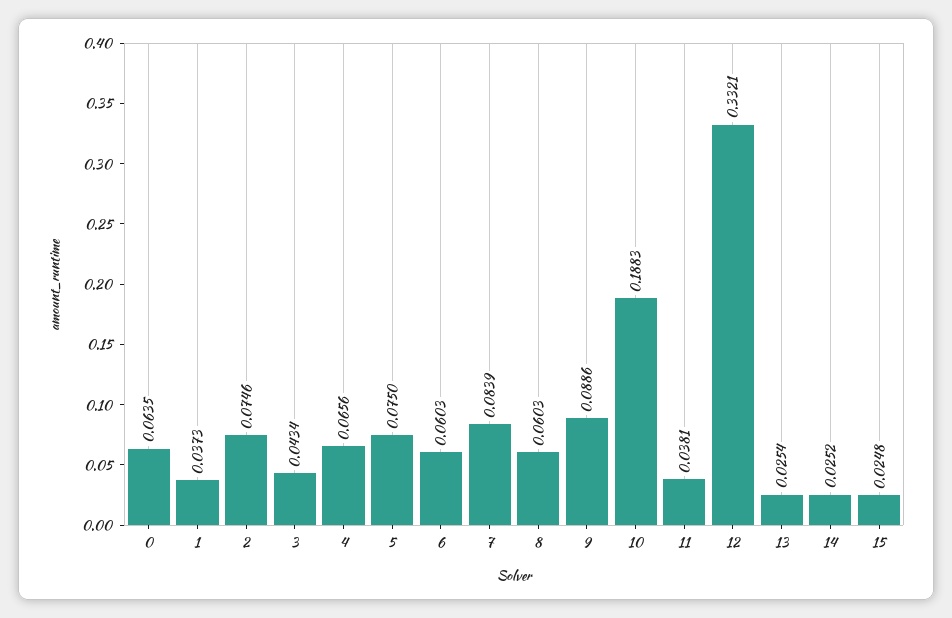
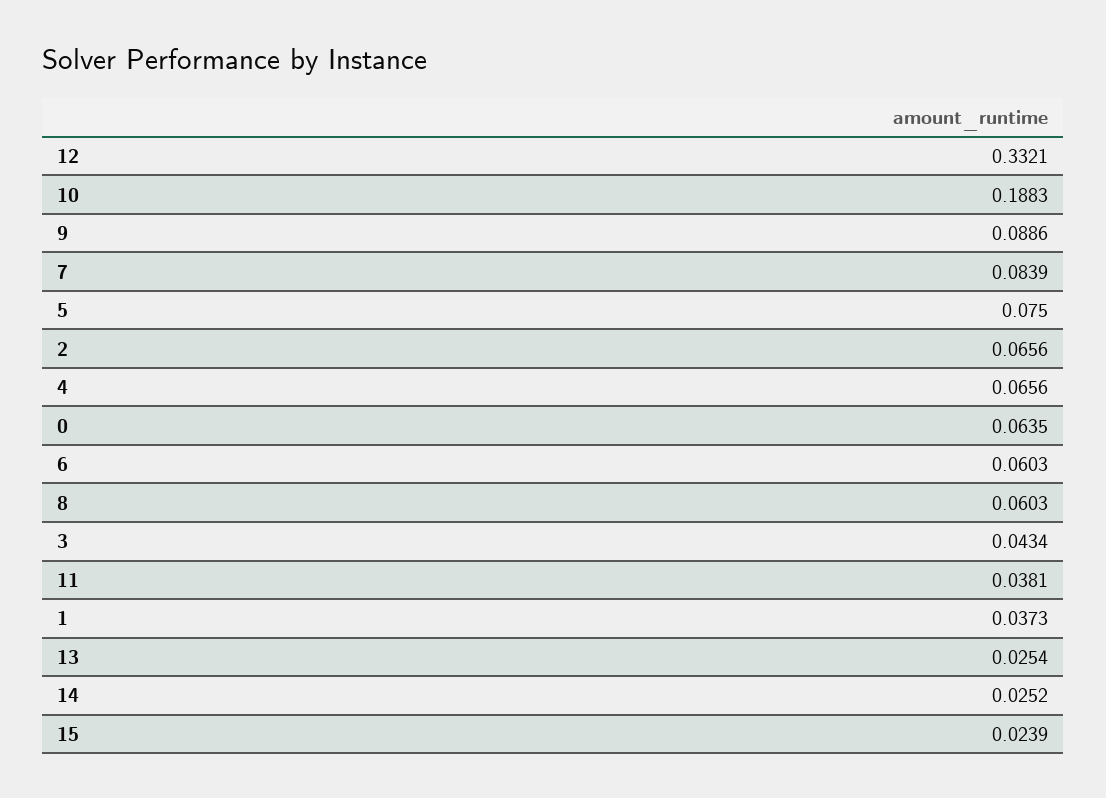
2: 0.0746 -> 0.0656
15: 0.0248 -> 0.0239

